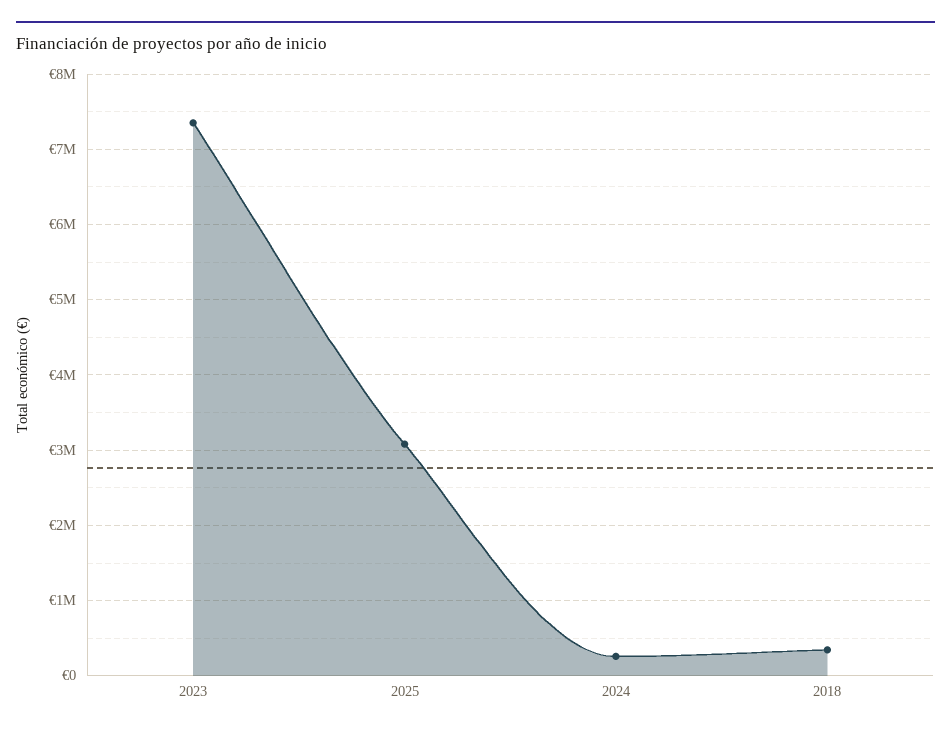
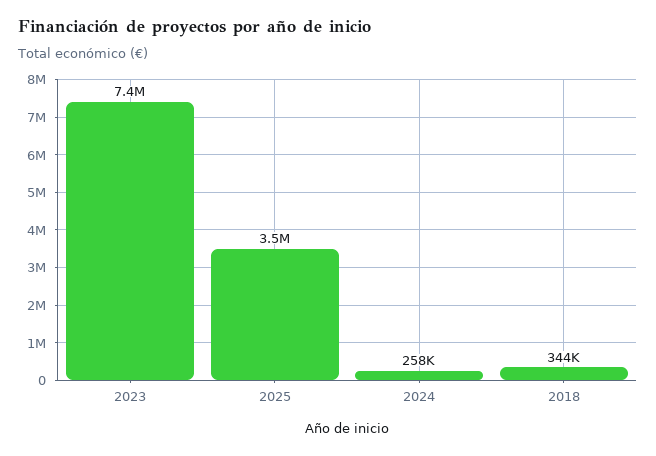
2025: 3100000 -> 3500000

